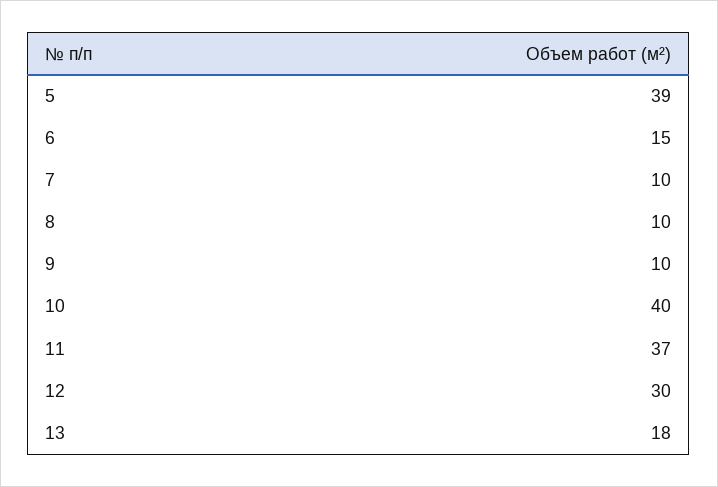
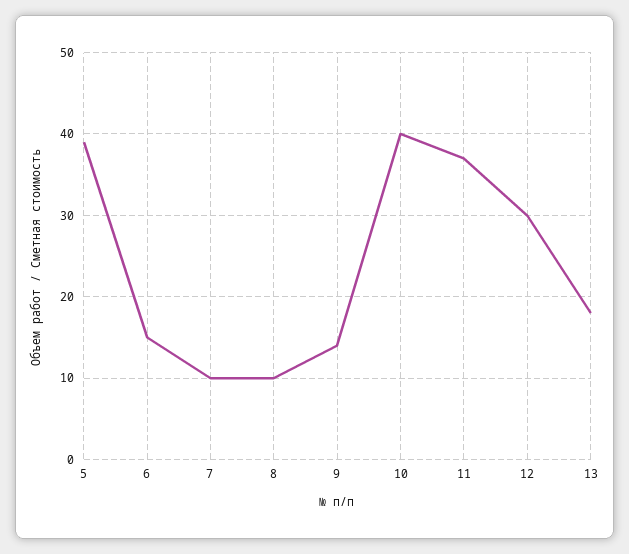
9: 10 -> 14

